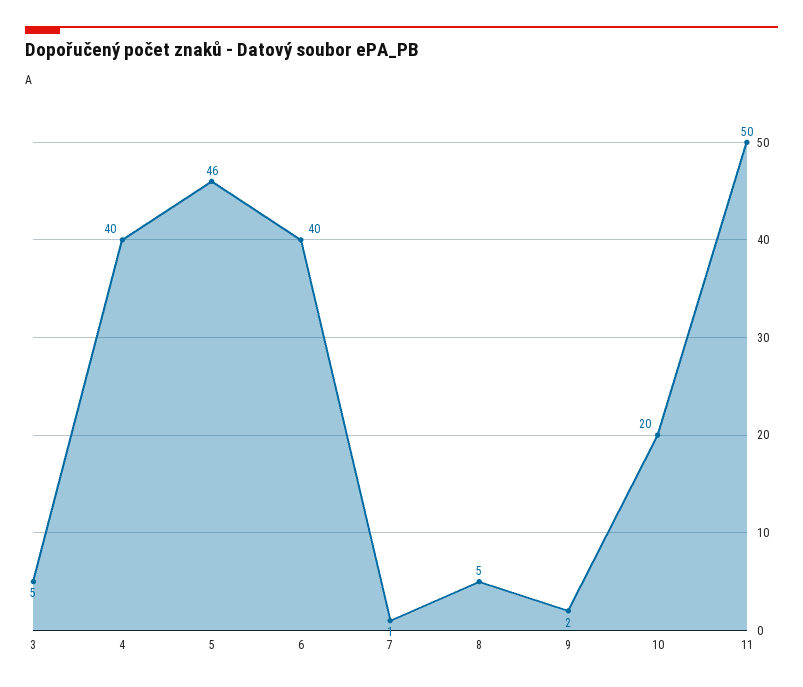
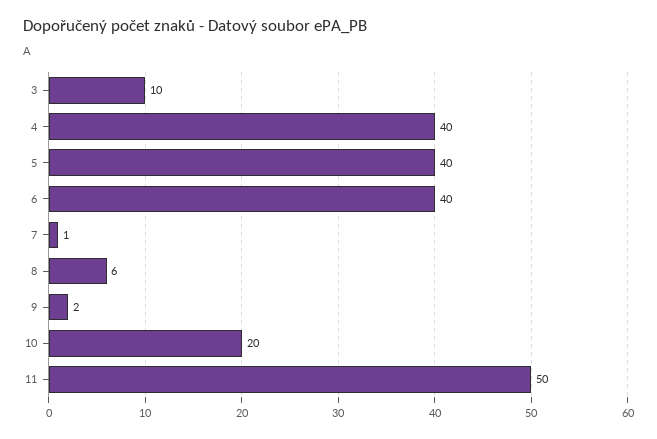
3: 5 -> 10
5: 46 -> 40
8: 5 -> 6

